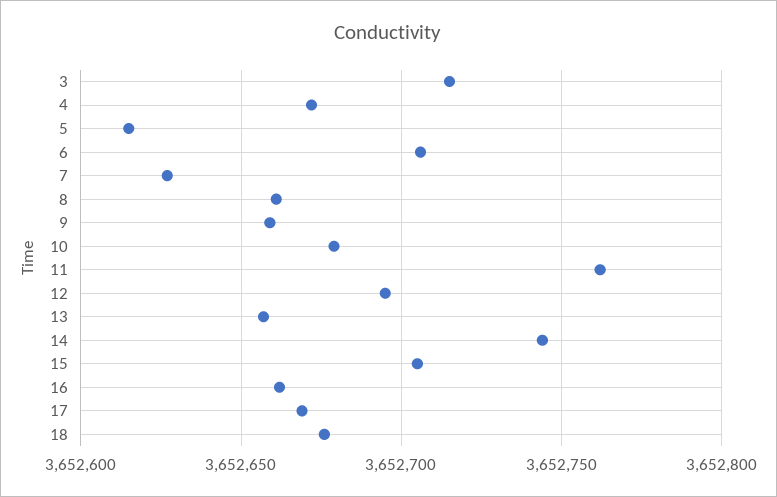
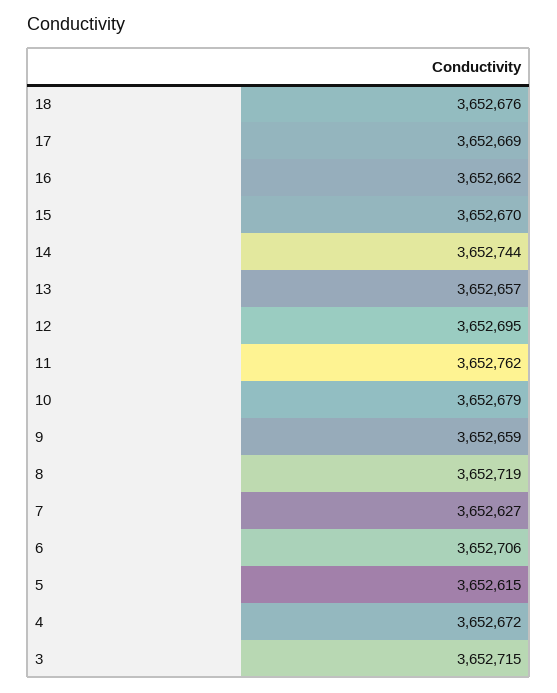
8: 3652660 -> 3652719
15: 3652705 -> 3652670

